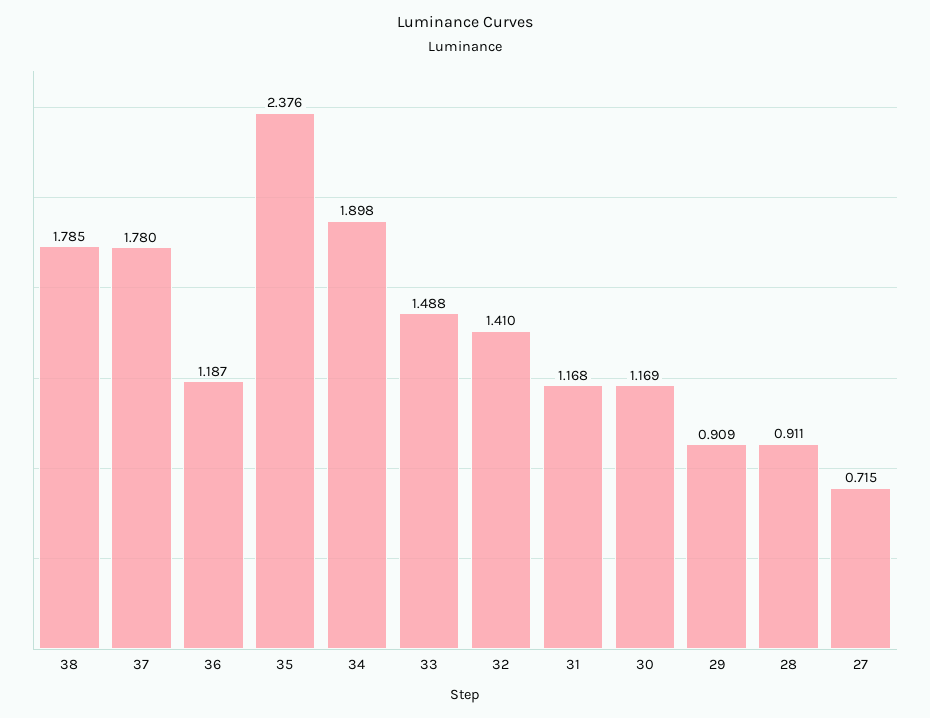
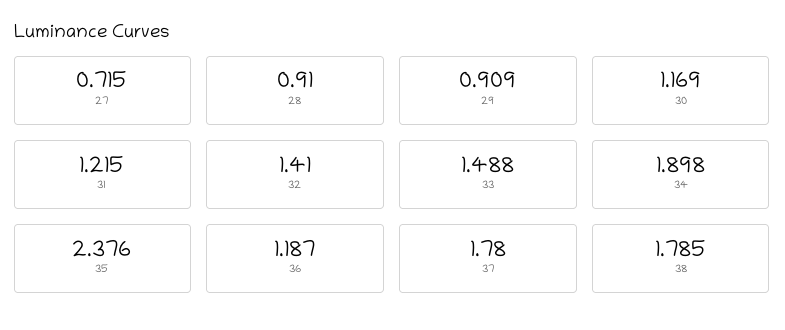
31: 1.168 -> 1.215
28: 0.911 -> 0.91

